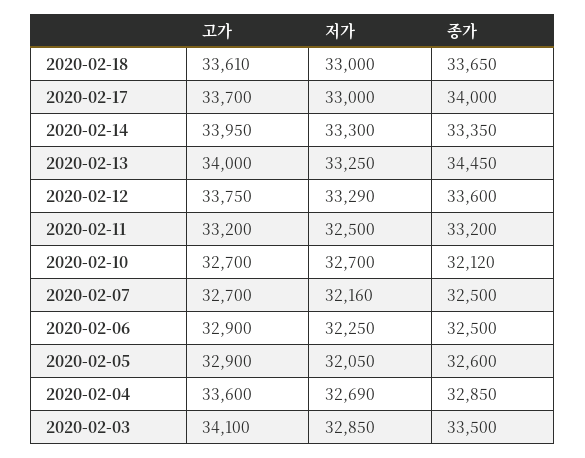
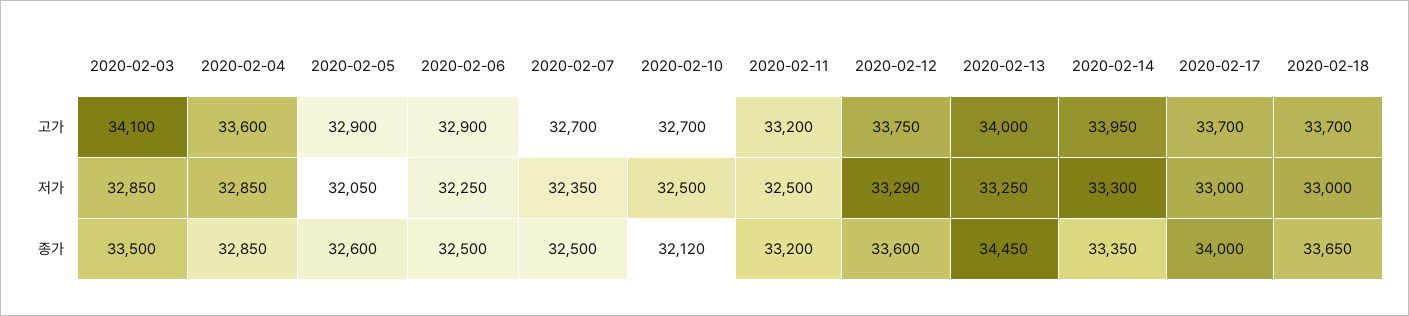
고가, 2020-02-18: 33610 -> 33700
저가, 2020-02-10: 32700 -> 32500
저가, 2020-02-07: 32160 -> 32350
저가, 2020-02-04: 32690 -> 32850

